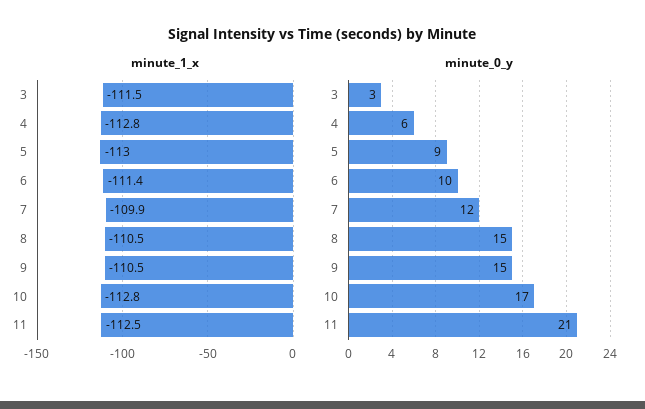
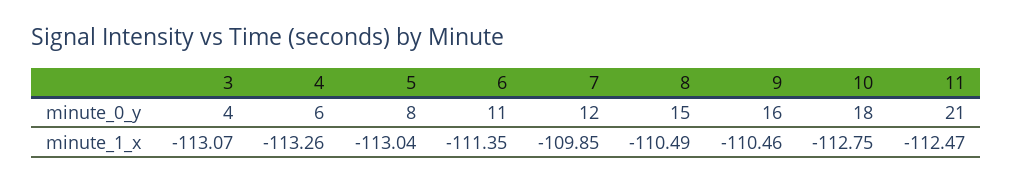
minute_1_x, 3: -111.5 -> -113.07
minute_1_x, 4: -112.8 -> -113.26
minute_0_y, 3: 3 -> 4
minute_0_y, 5: 9 -> 8
minute_0_y, 6: 10 -> 11
minute_0_y, 9: 15 -> 16
minute_0_y, 10: 17 -> 18

